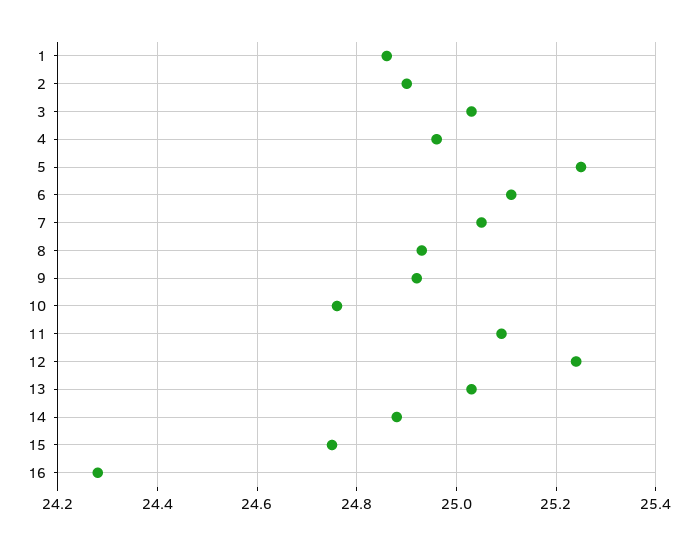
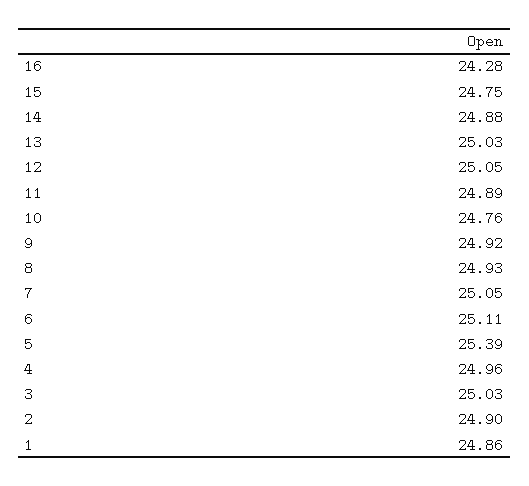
5: 25.25 -> 25.39
11: 25.1 -> 24.89
12: 25.25 -> 25.05

